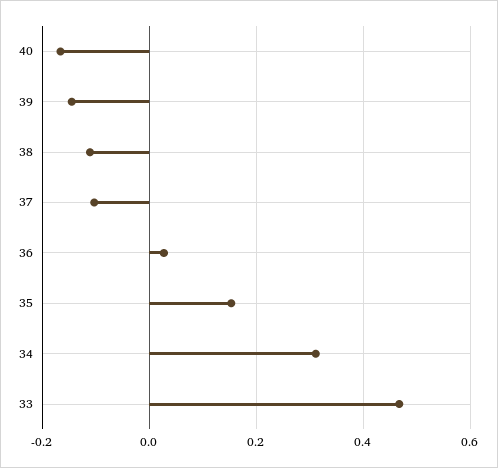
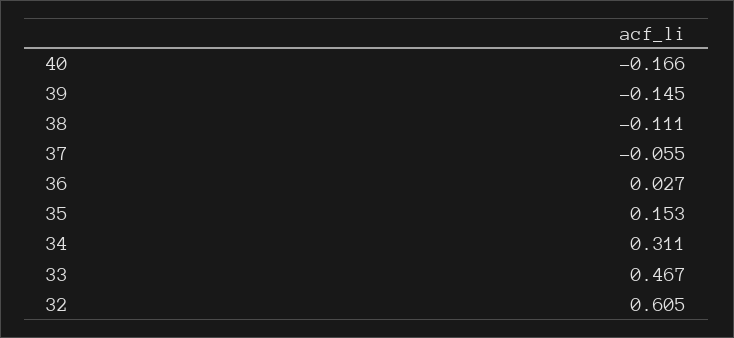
37: -0.1 -> -0.055
32: none -> 0.605

